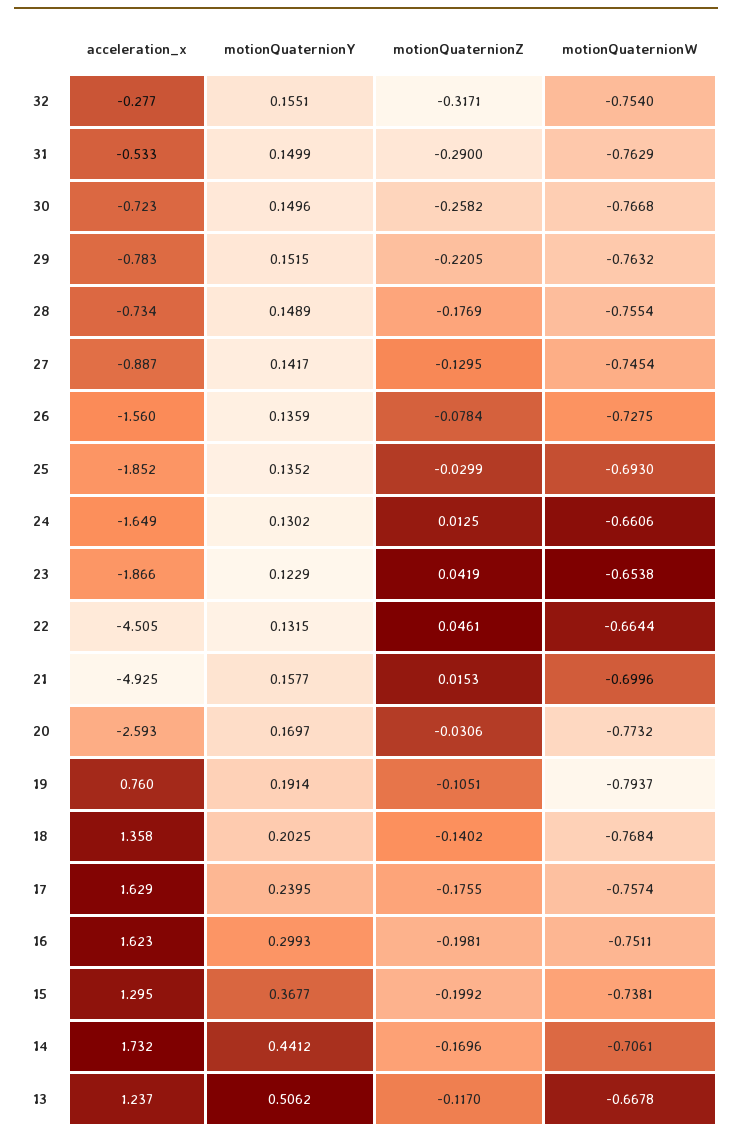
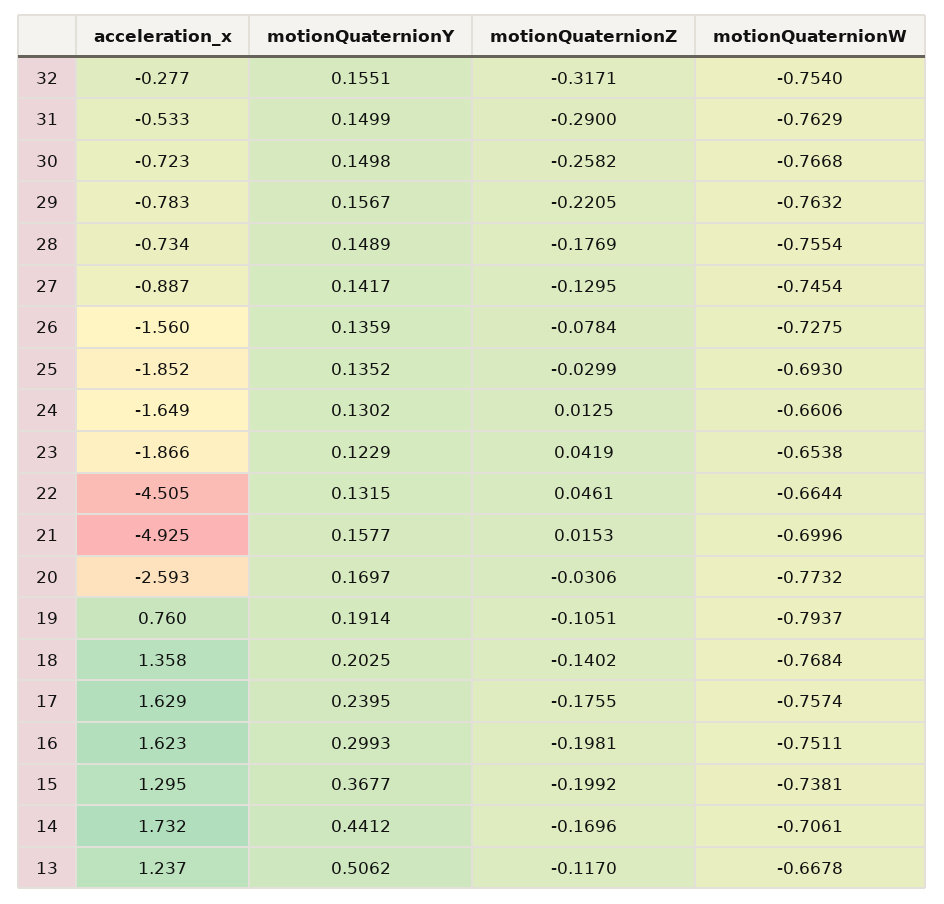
motionQuaternionY, 30: 0.1496 -> 0.1498
motionQuaternionY, 29: 0.1515 -> 0.1567

